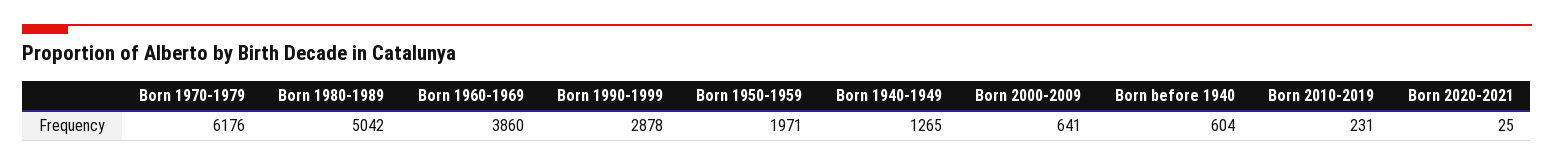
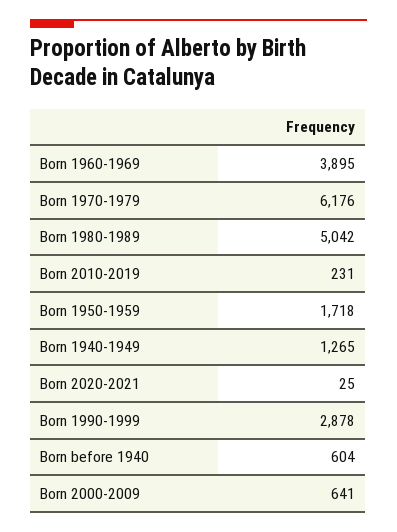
Born 1960-1969: 3860 -> 3895
Born 1950-1959: 1971 -> 1718

